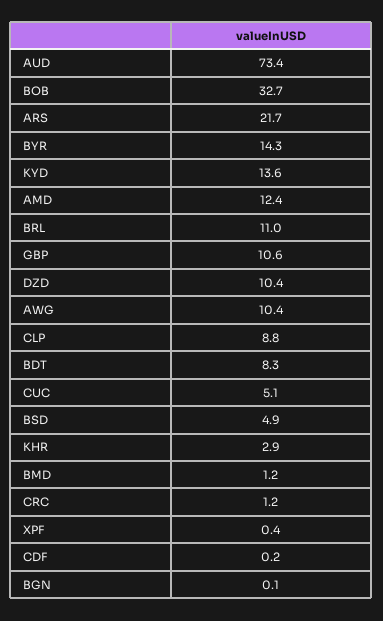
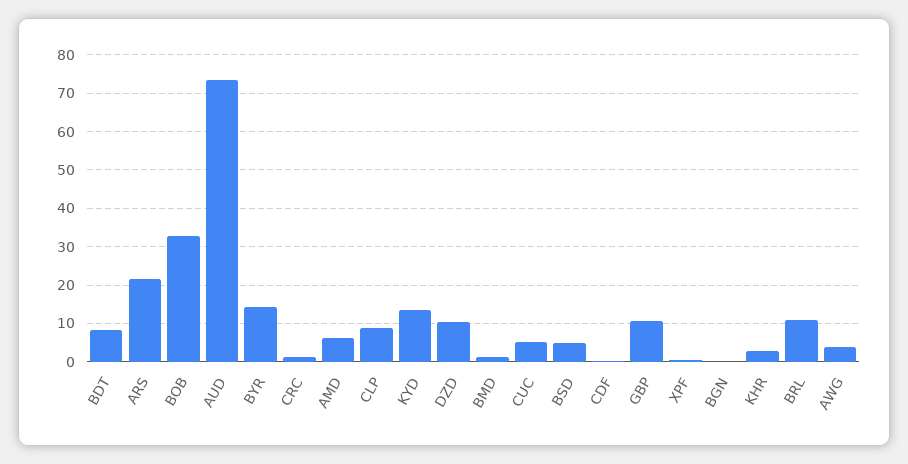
AMD: 12.4 -> 6
AWG: 10.4 -> 4

